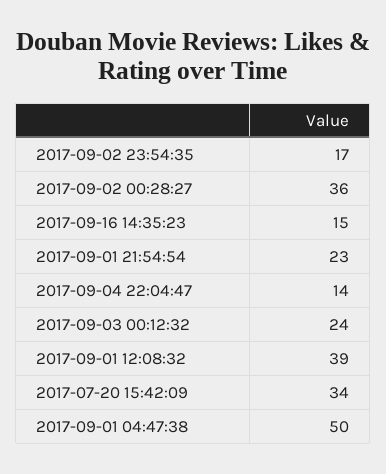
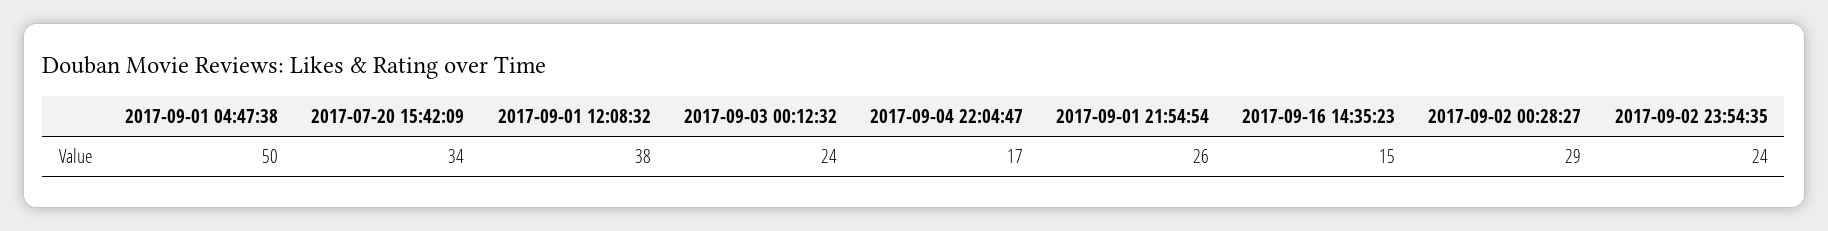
2017-09-02 23:54:35: 17 -> 24
2017-09-02 00:28:27: 36 -> 29
2017-09-01 21:54:54: 23 -> 26
2017-09-04 22:04:47: 14 -> 17
2017-09-01 12:08:32: 39 -> 38

